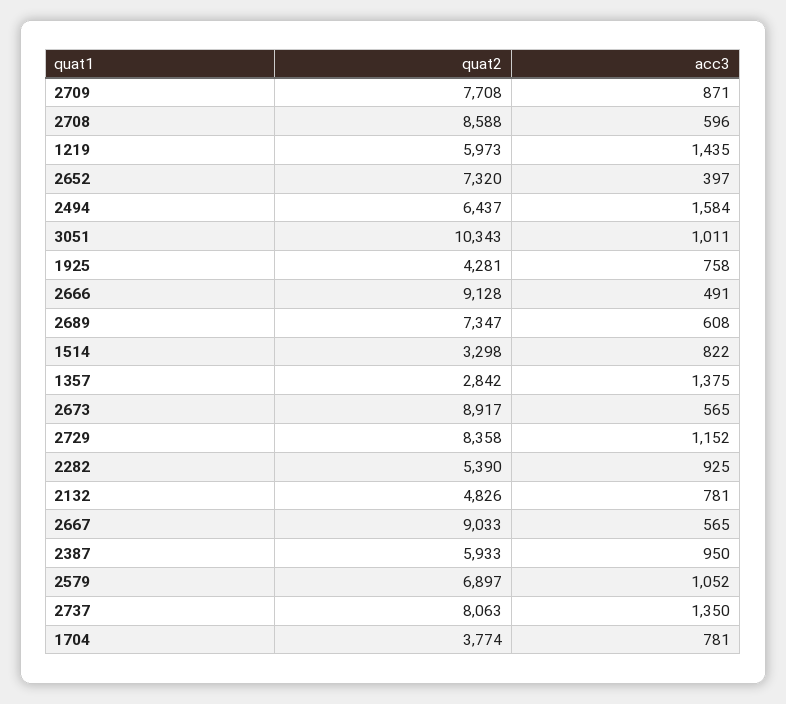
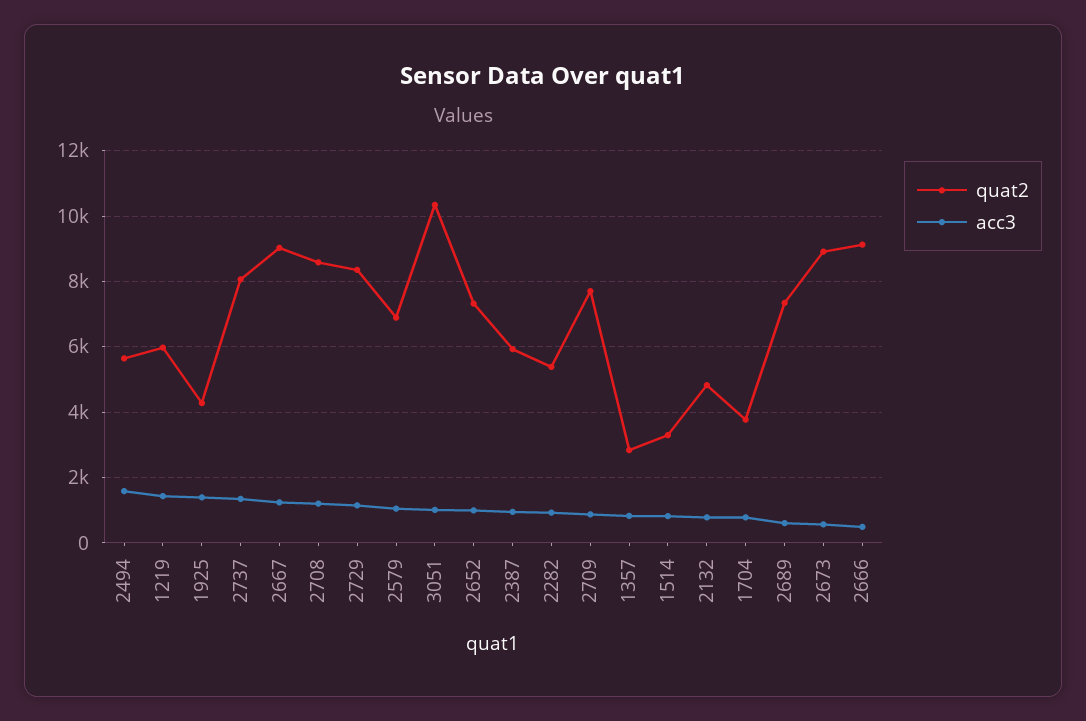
acc3, 2708: 596 -> 1200
acc3, 2652: 397 -> 1000
quat2, 2494: 6437 -> 5600
acc3, 1925: 758 -> 1400
acc3, 1357: 1375 -> 800
acc3, 2667: 565 -> 1200

